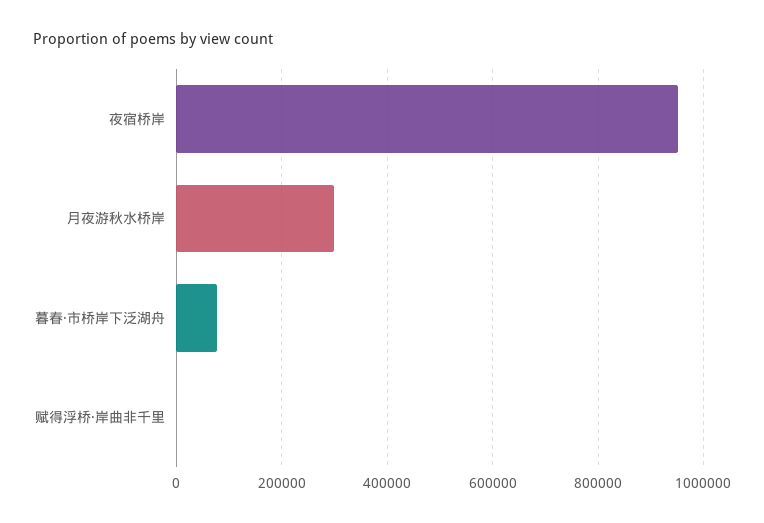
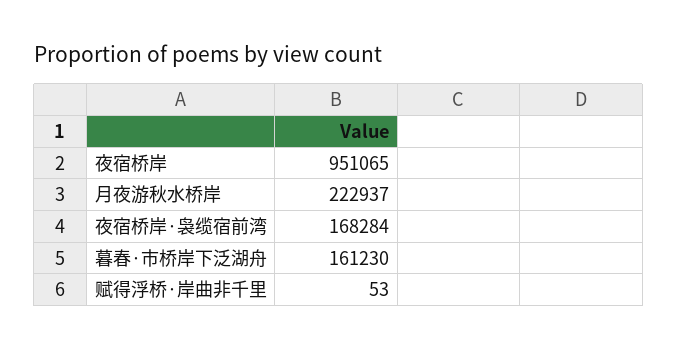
月夜游秋水桥岸: 300000 -> 222937
暮春·市桥岸下泛湖舟: 80000 -> 161230
夜宿桥岸·袅缆宿前湾: none -> 168284

